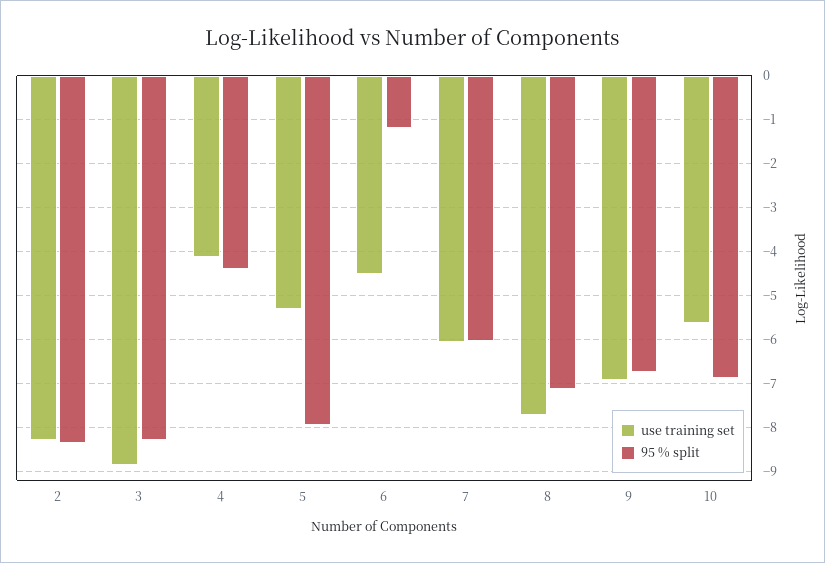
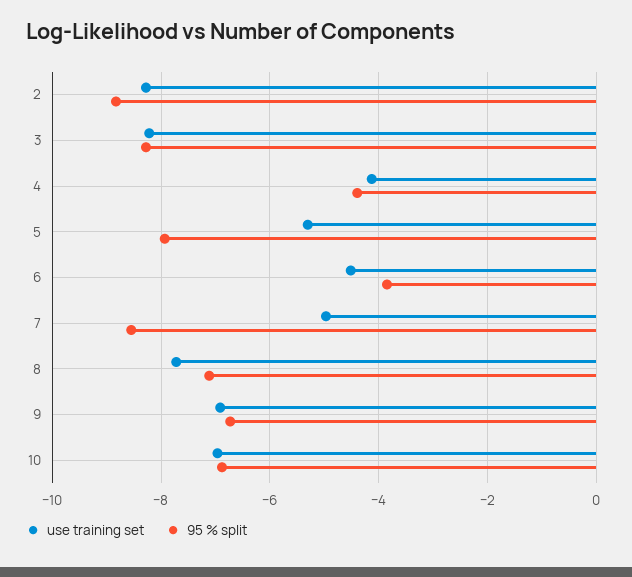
95 % split, 2: -8.4 -> -8.8
use training set, 3: -8.8 -> -8.2
95 % split, 6: -1.2 -> -3.8
use training set, 7: -6 -> -5
95 % split, 7: -6 -> -8.6
use training set, 10: -5.6 -> -7

